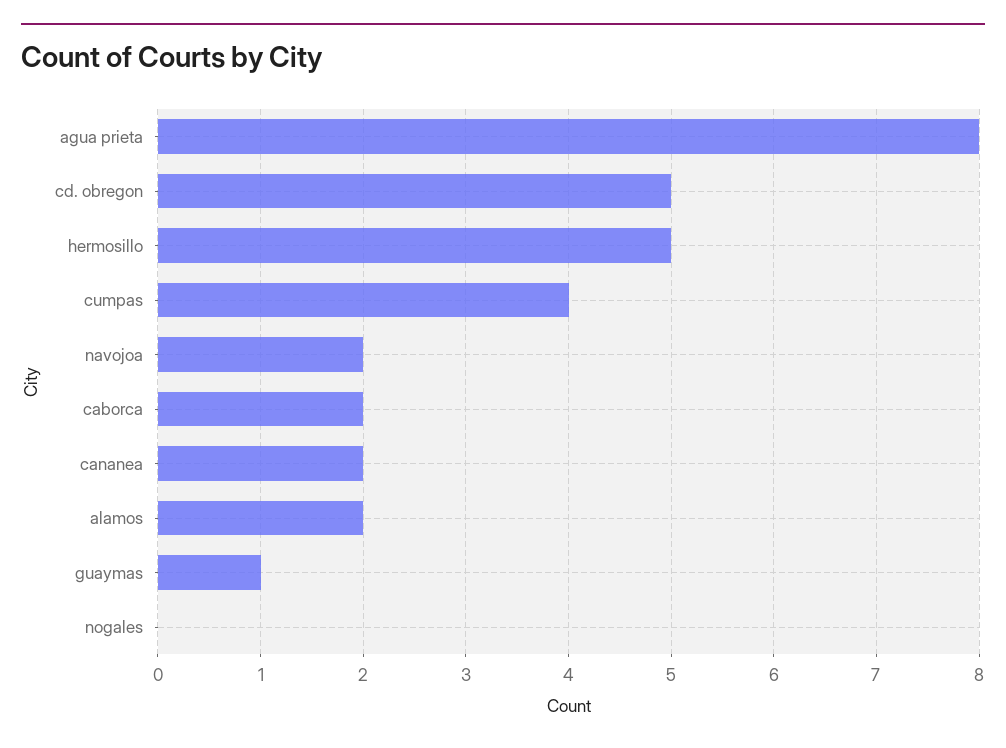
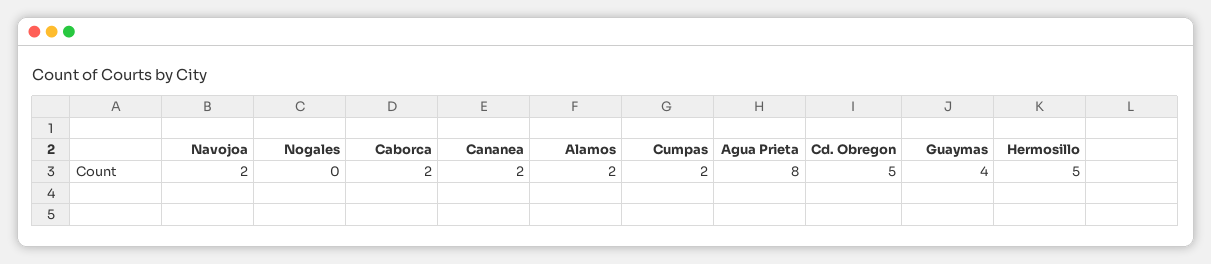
cumpas: 4 -> 2
guaymas: 1 -> 4

